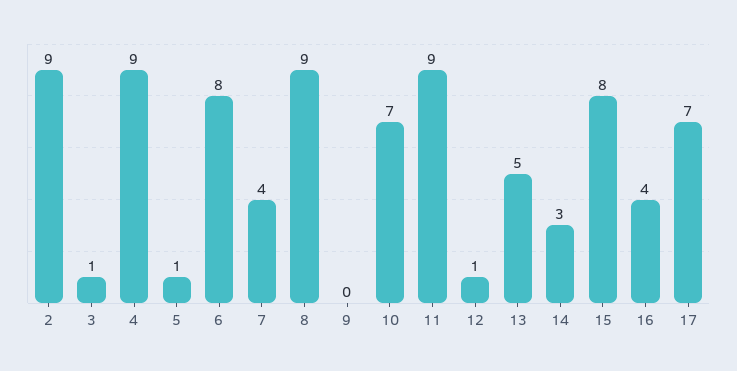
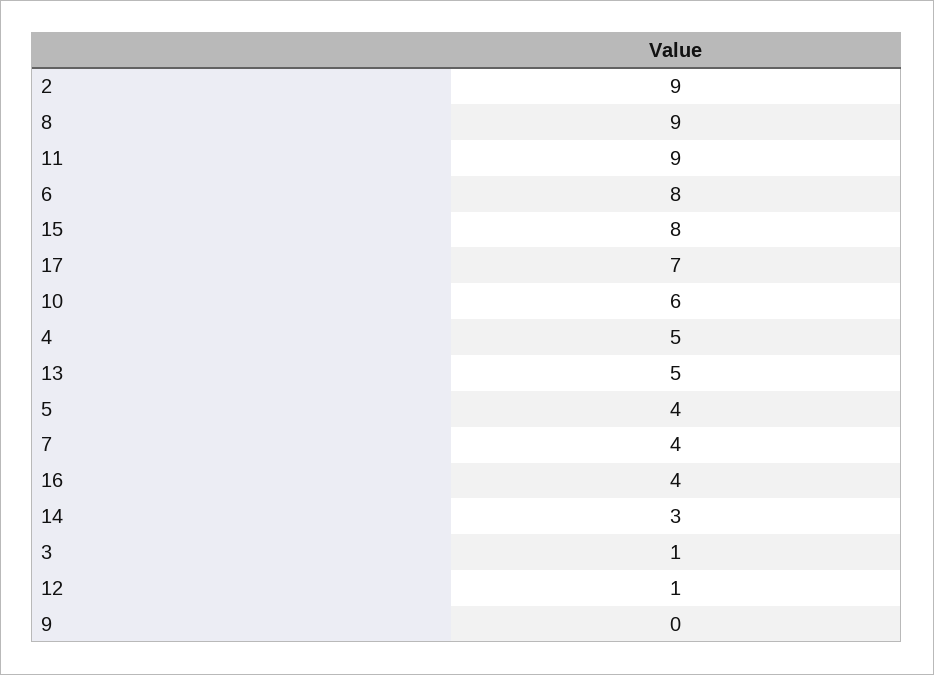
4: 9 -> 5
5: 1 -> 4
10: 7 -> 6

